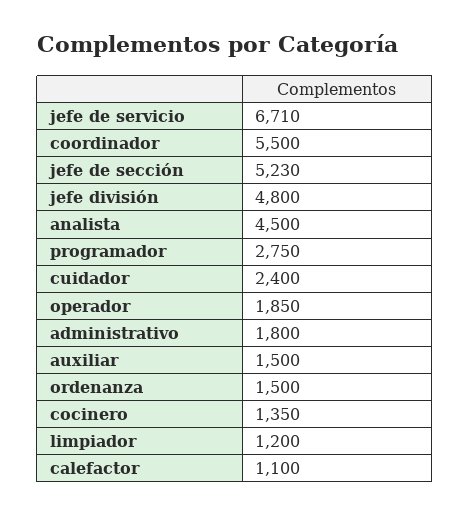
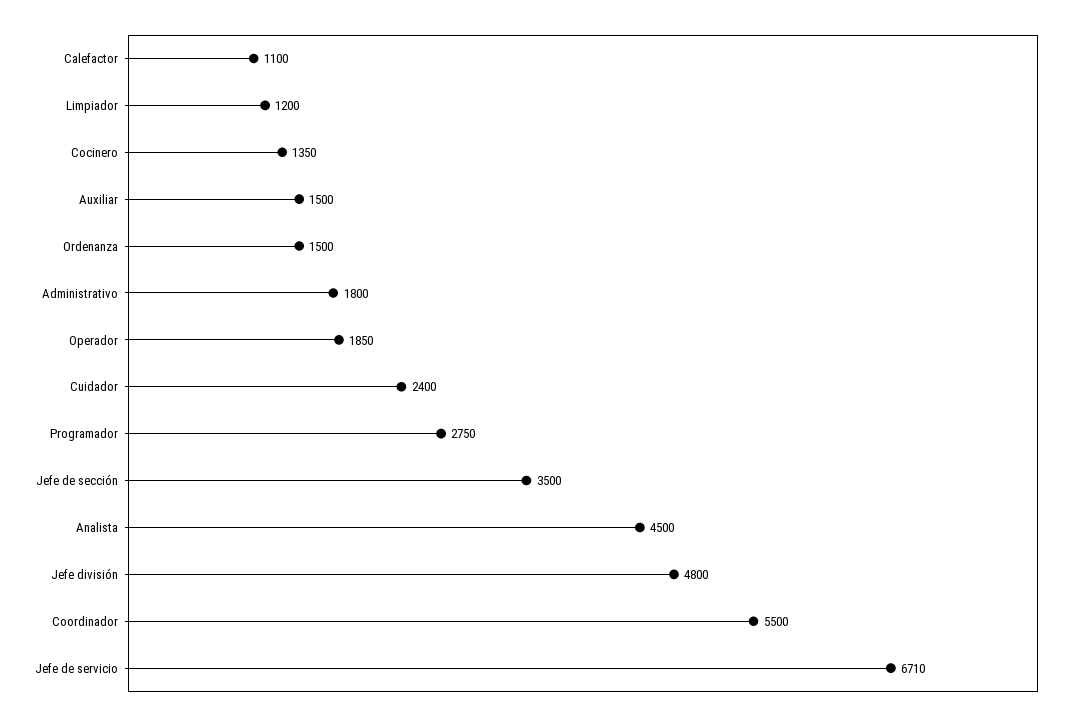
jefe de sección: 5230 -> 3500

